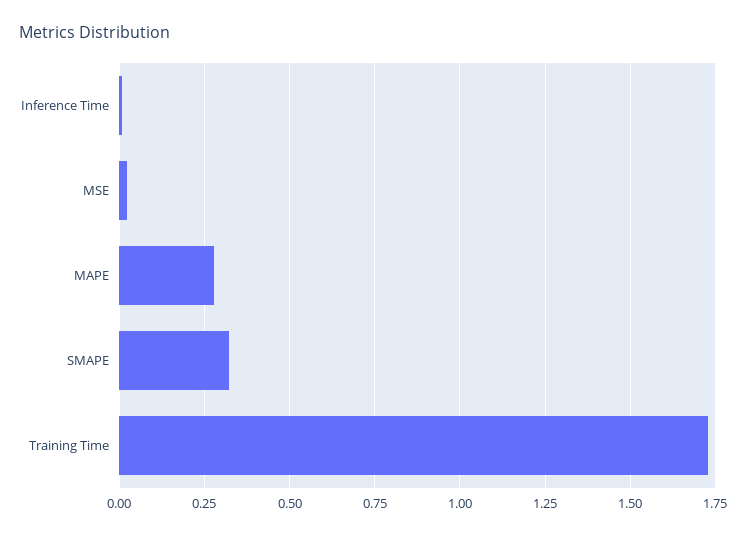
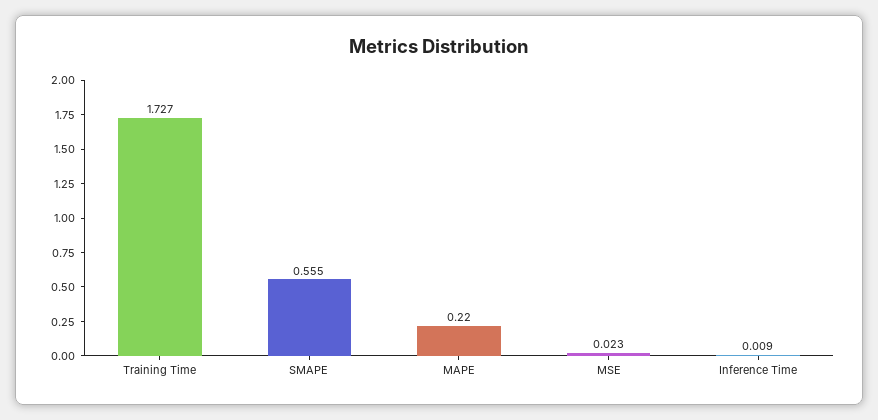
MAPE: 0.275 -> 0.22
SMAPE: 0.325 -> 0.555

